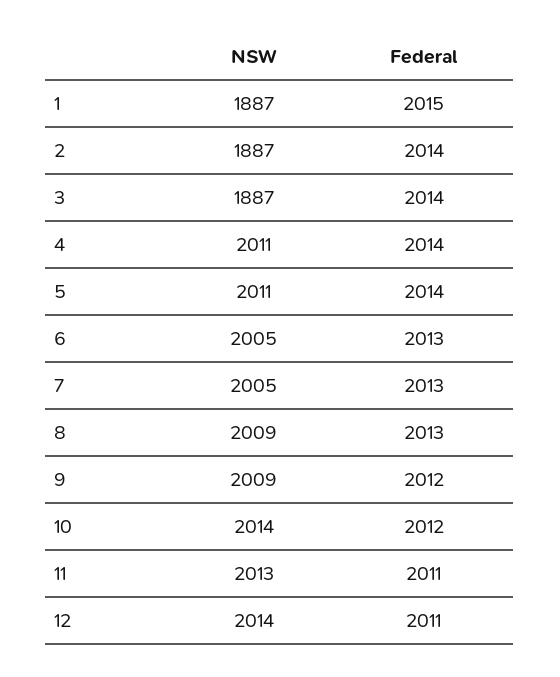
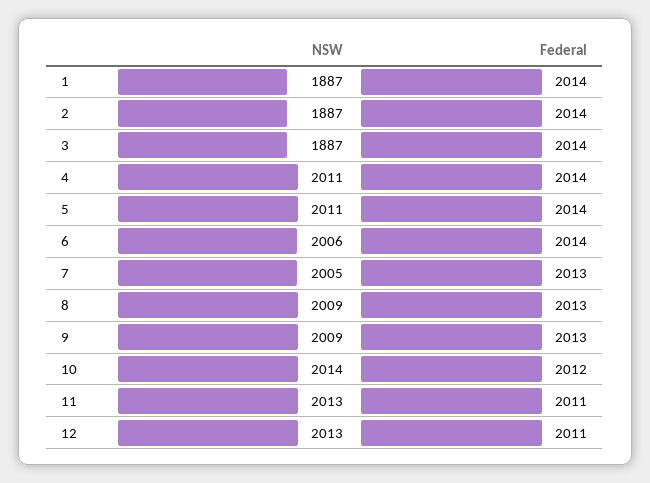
Federal, 1: 2015 -> 2014
NSW, 6: 2005 -> 2006
Federal, 6: 2013 -> 2014
Federal, 9: 2012 -> 2013
NSW, 12: 2014 -> 2013

